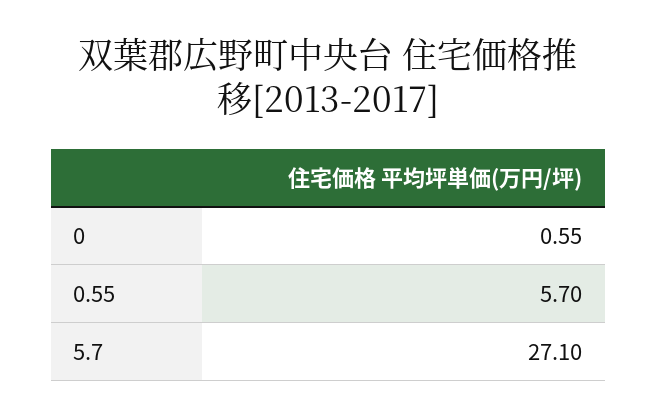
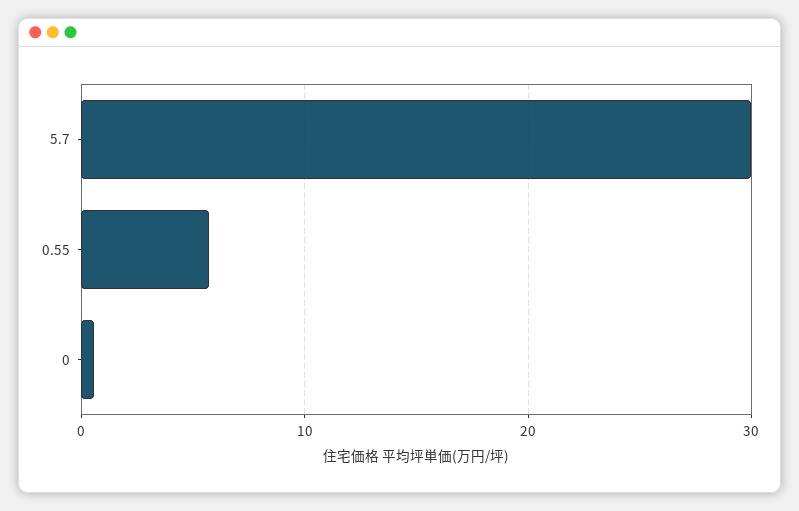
5.7: 27.1 -> 30

